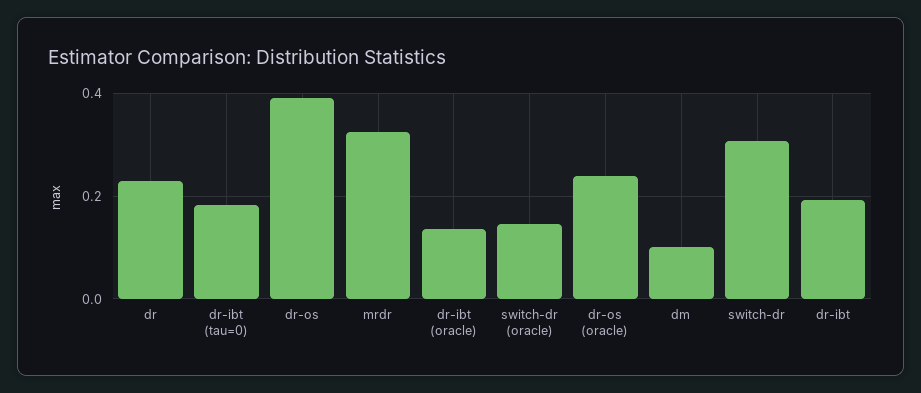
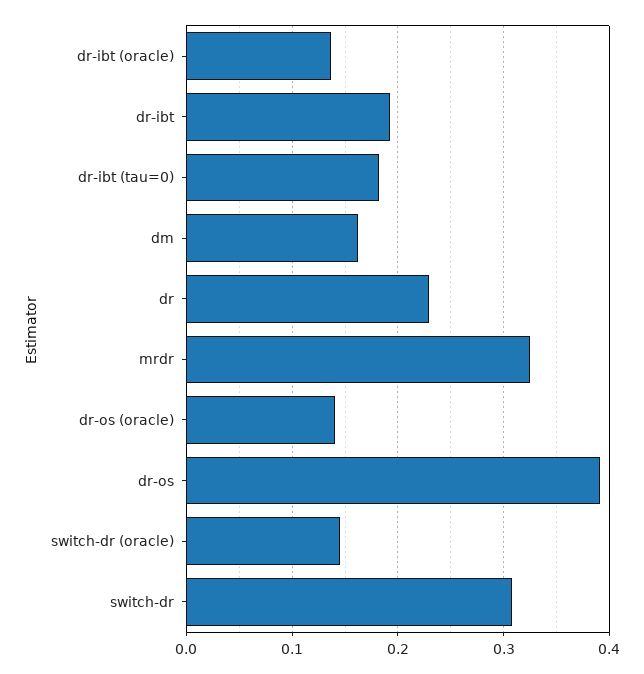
dr-os (oracle): 0.24 -> 0.14
dm: 0.1 -> 0.16

